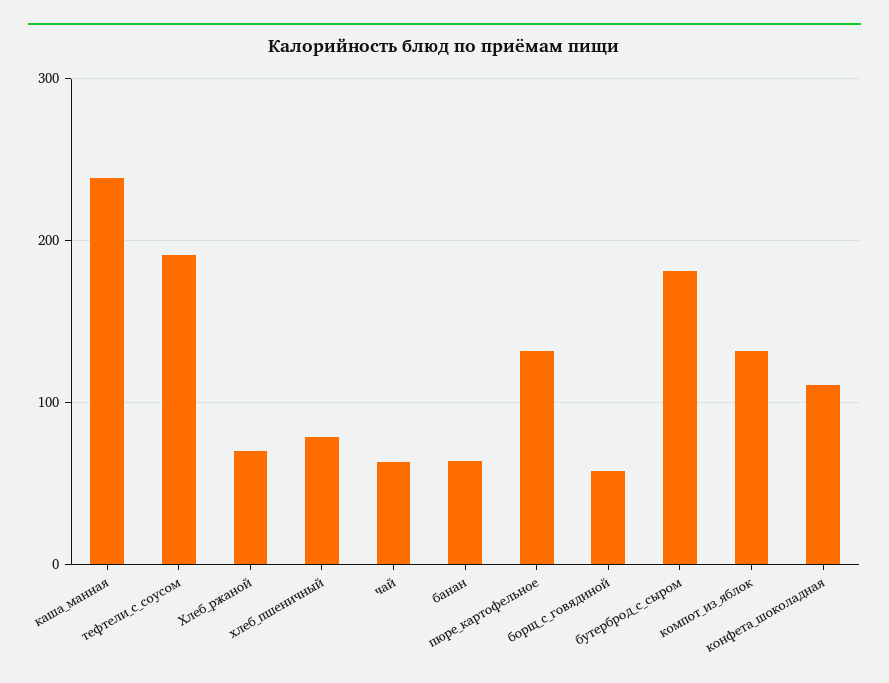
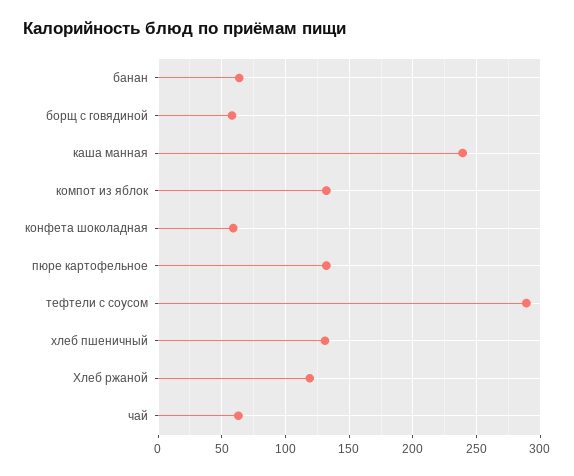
тефтели_с_соусом: 190 -> 290
Хлеб_ржаной: 70 -> 120
хлеб_пшеничный: 80 -> 130
бутерброд_с_сыром: 180 -> none
конфета_шоколадная: 110 -> 60

